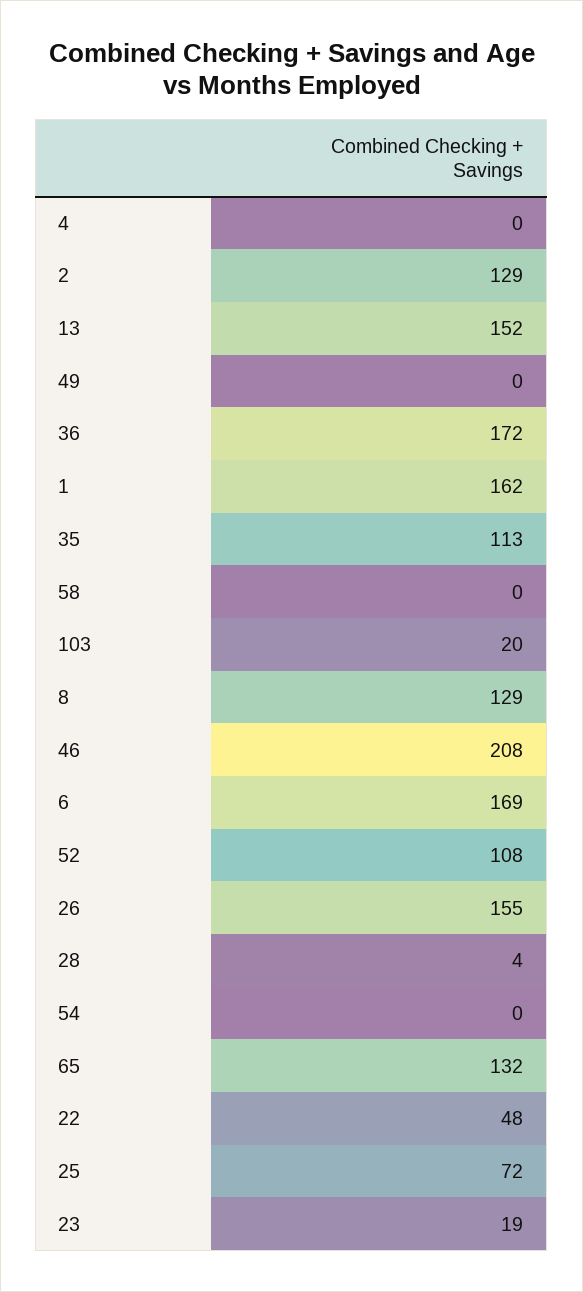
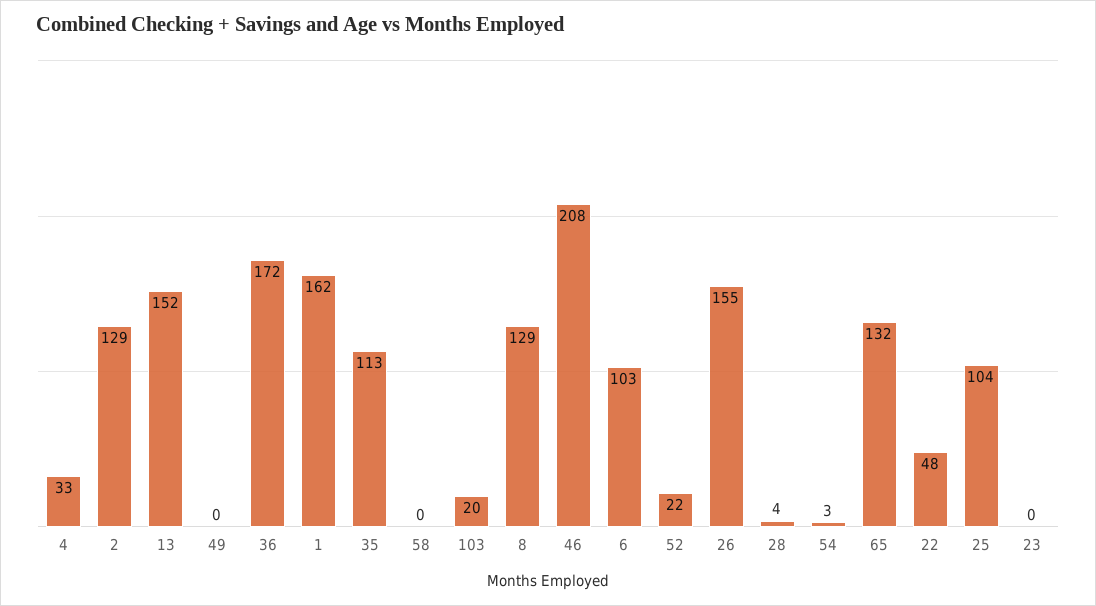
4: 0 -> 33
6: 169 -> 103
52: 108 -> 22
54: 0 -> 3
25: 72 -> 104
23: 19 -> 0

